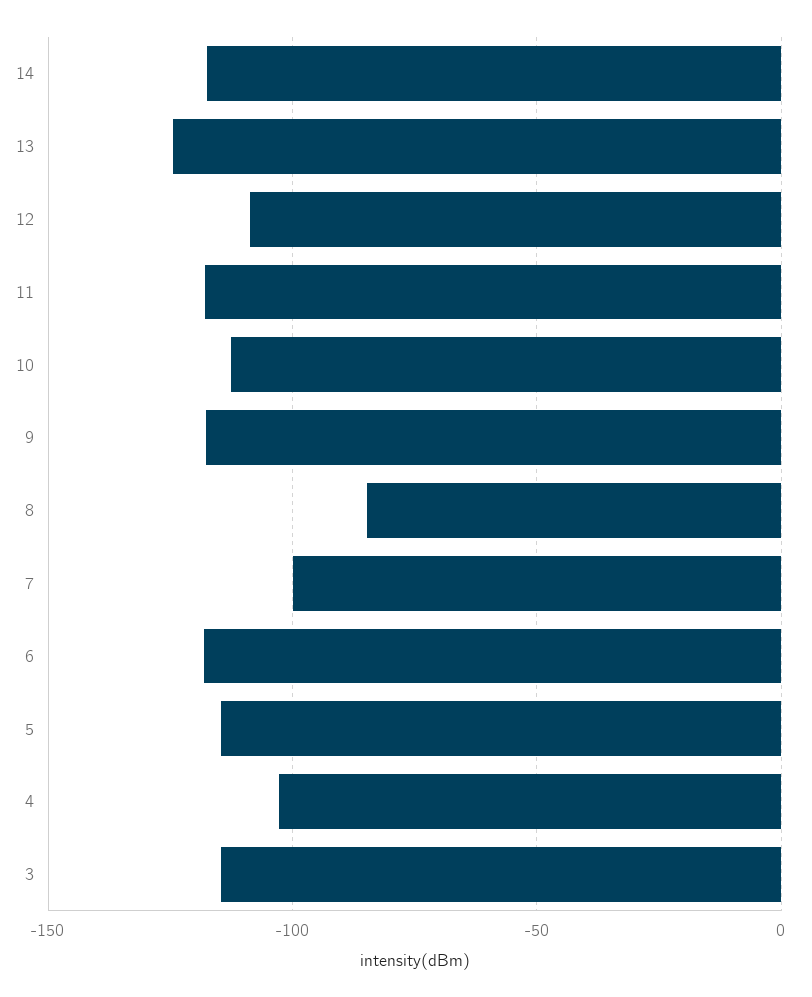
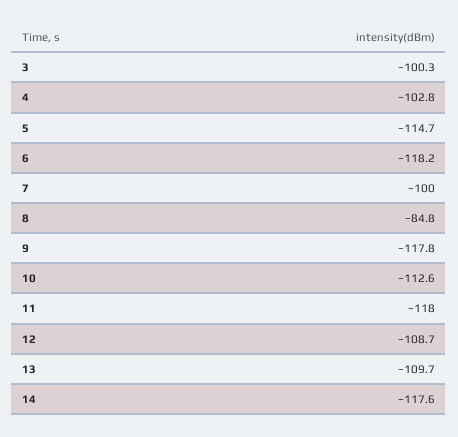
13: -125 -> -109.7
3: -115 -> -100.3

